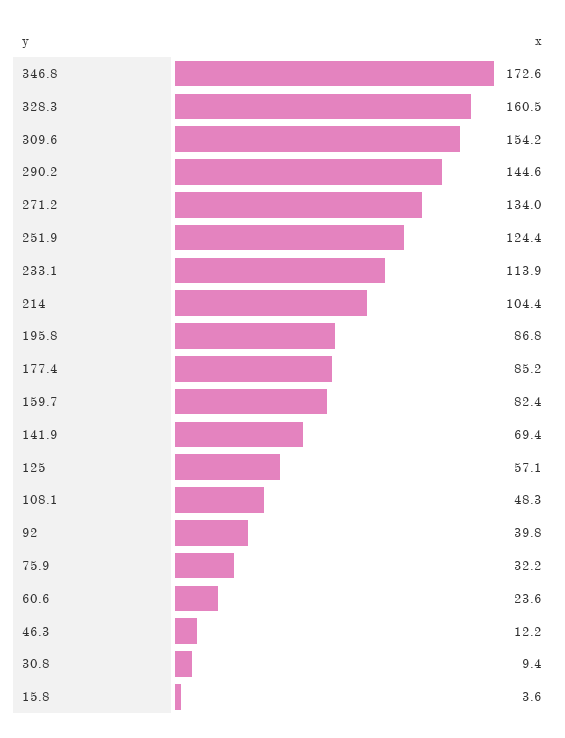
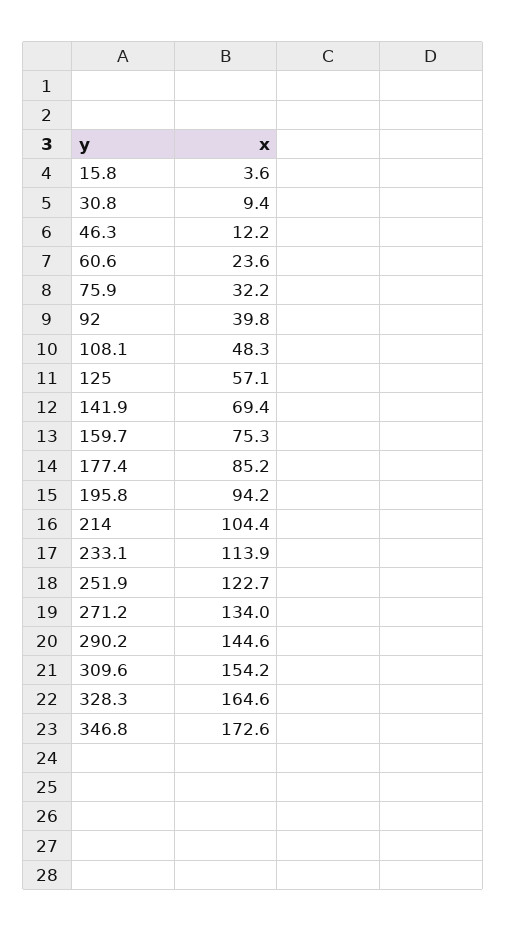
328.3: 160.5 -> 164.6
251.9: 124.4 -> 122.7
195.8: 86.8 -> 94.2
159.7: 82.4 -> 75.3

